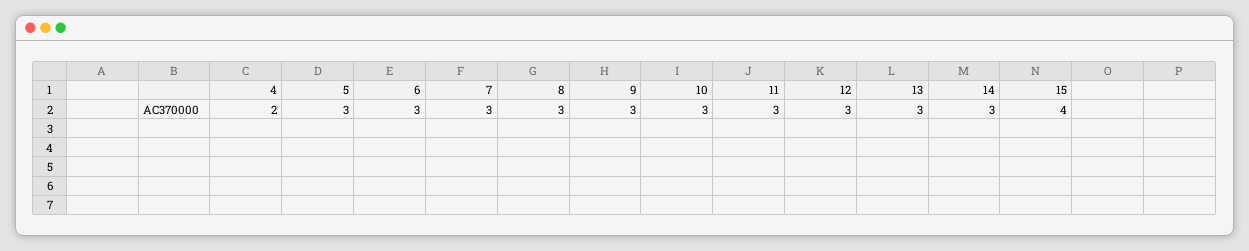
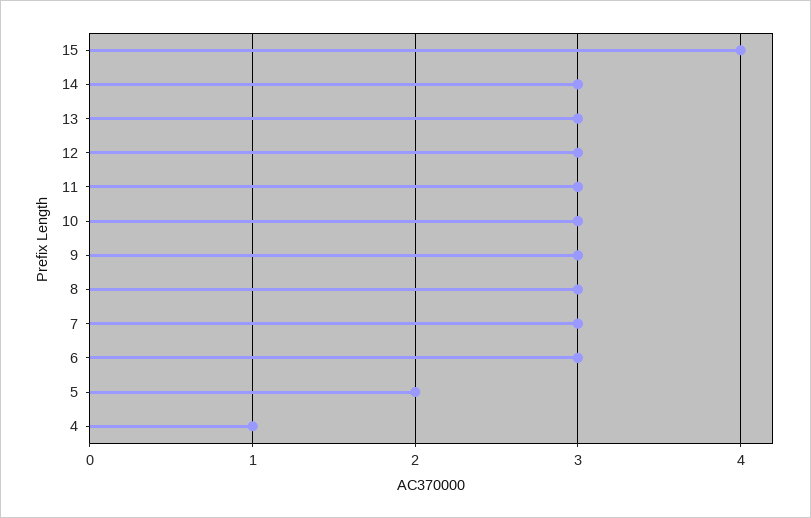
4: 2 -> 1
5: 3 -> 2

